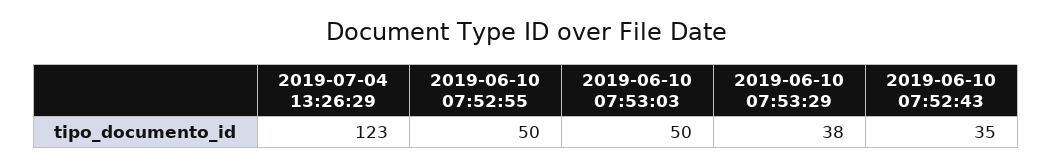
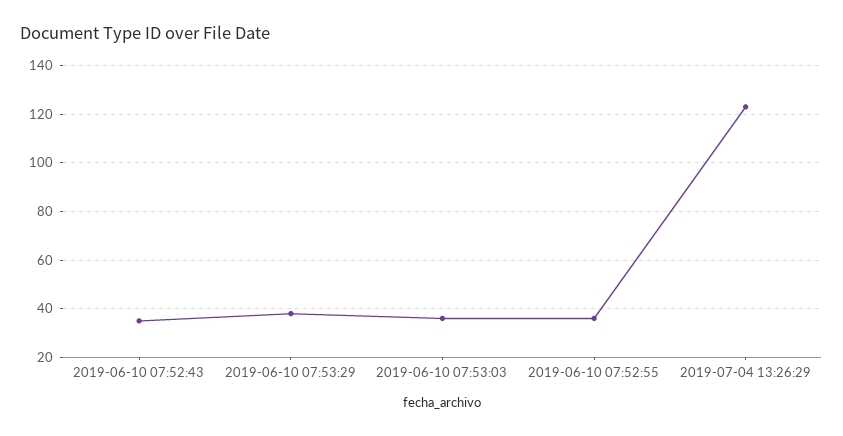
2019-06-10 07:52:55: 50 -> 35
2019-06-10 07:53:03: 50 -> 35

